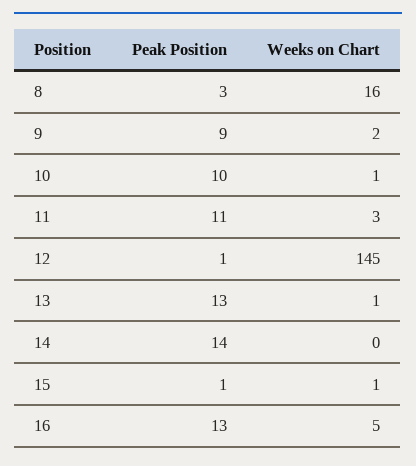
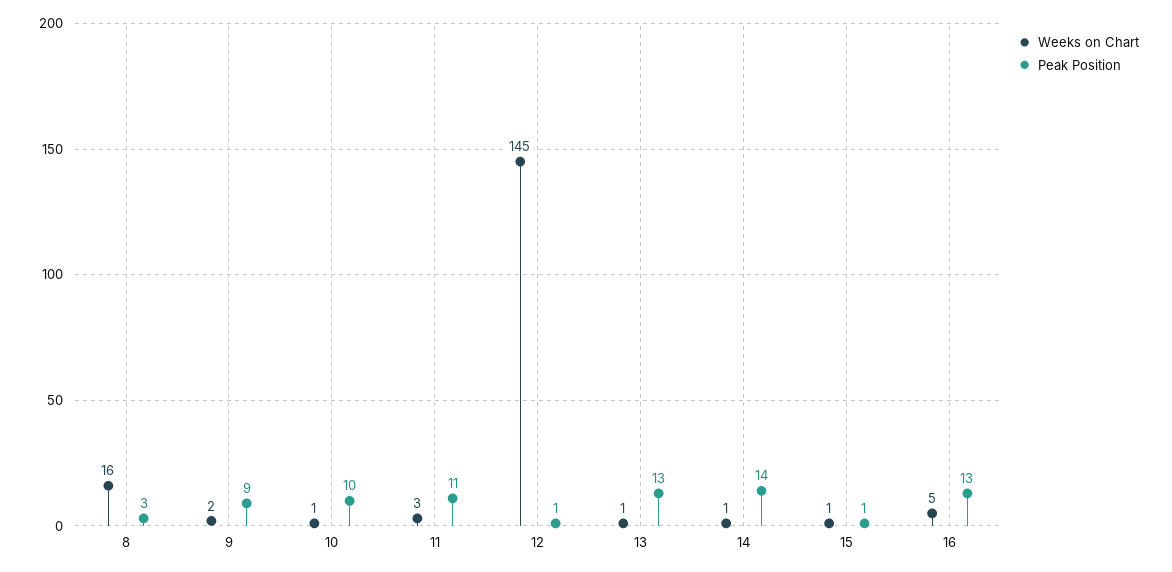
Weeks on Chart, 14: 0 -> 1

